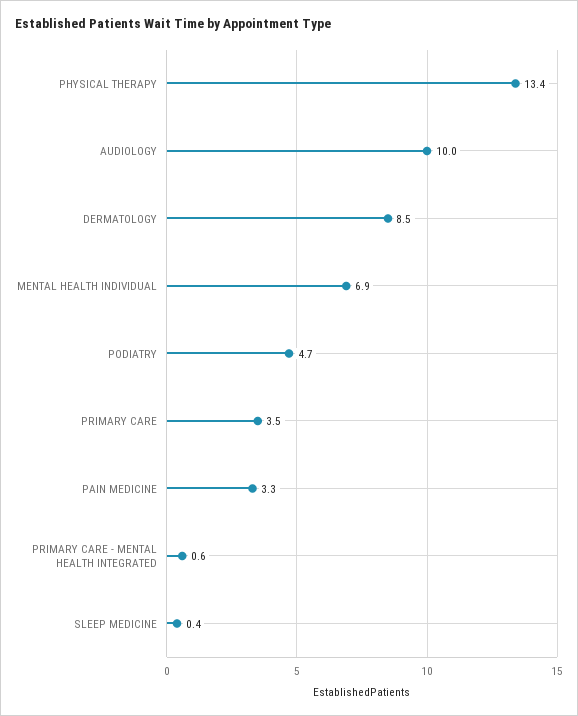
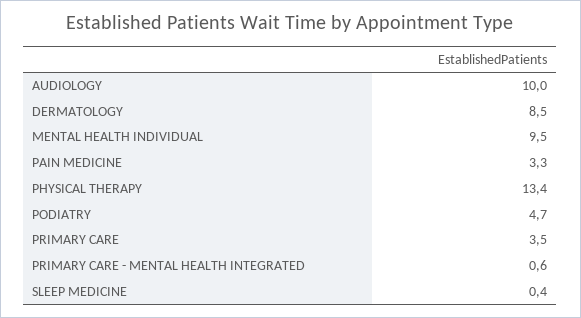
MENTAL HEALTH INDIVIDUAL: 6.9 -> 9.5

